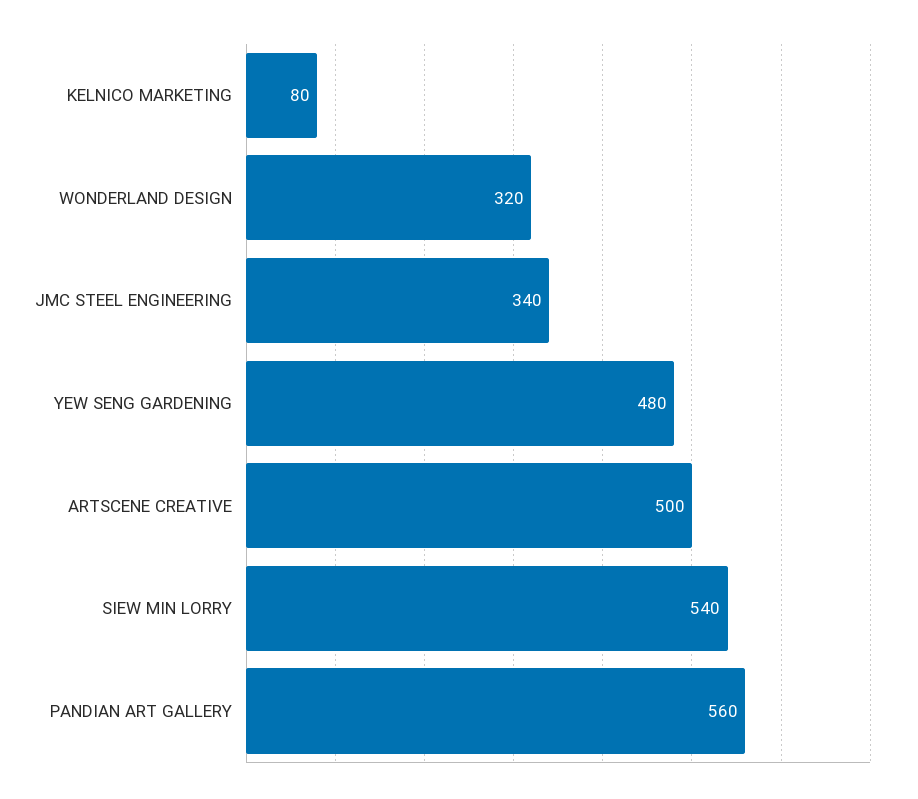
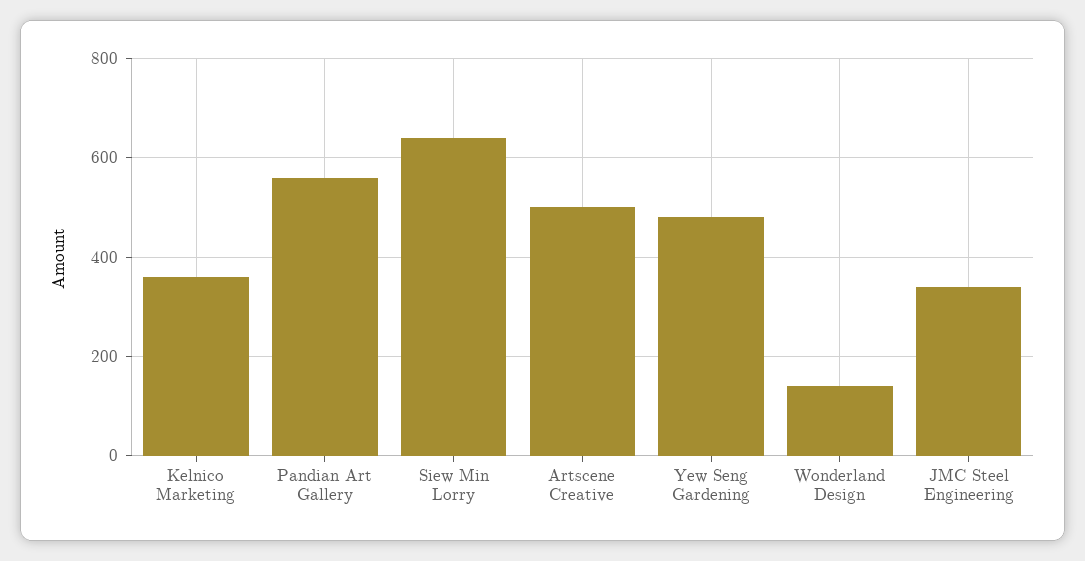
KELNICO MARKETING: 80 -> 360
WONDERLAND DESIGN: 320 -> 140
SIEW MIN LORRY: 540 -> 640

